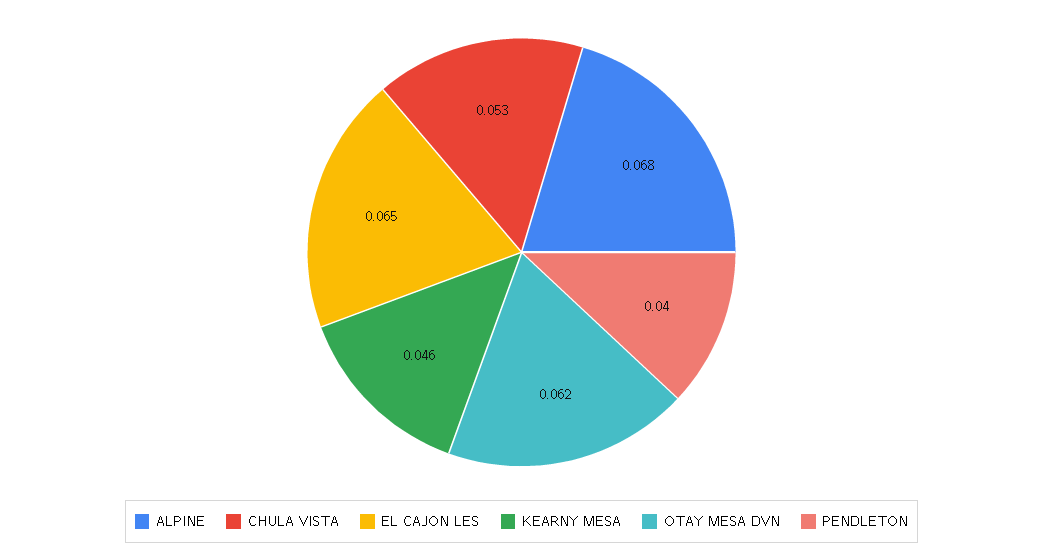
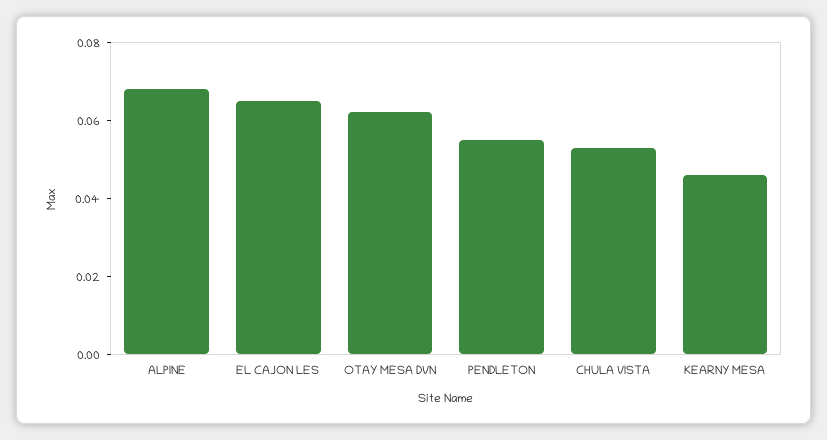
PENDLETON: 0.04 -> 0.055

